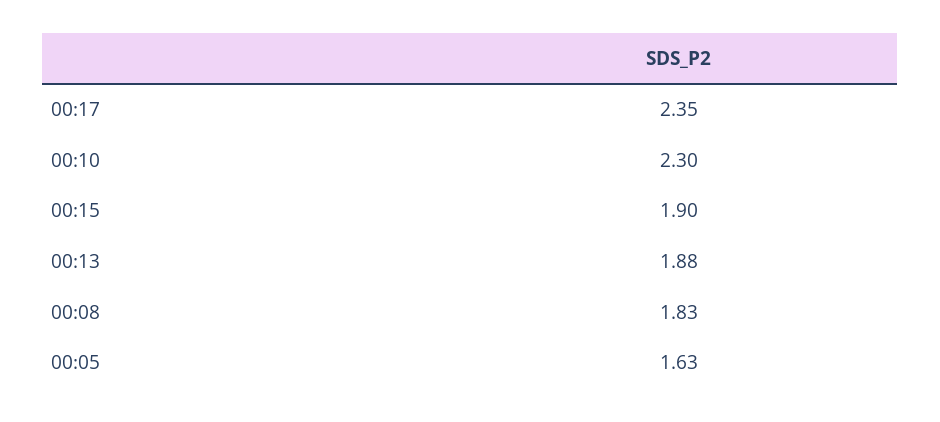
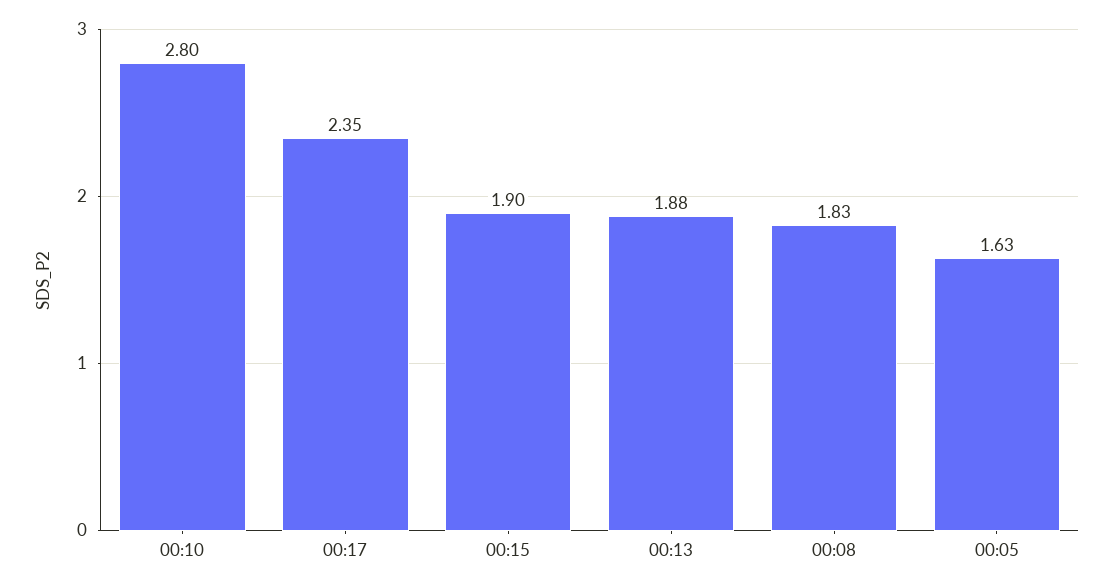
00:10: 2.3 -> 2.8

